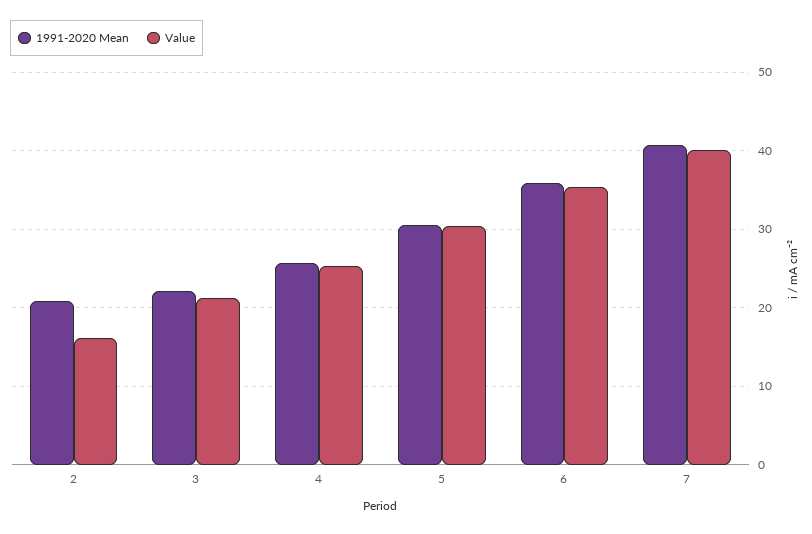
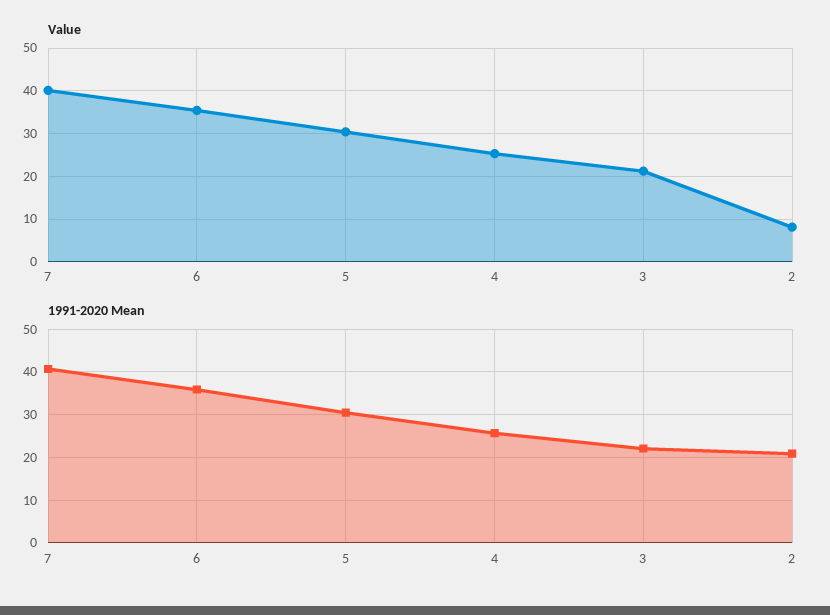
Value, 2: 16 -> 8

